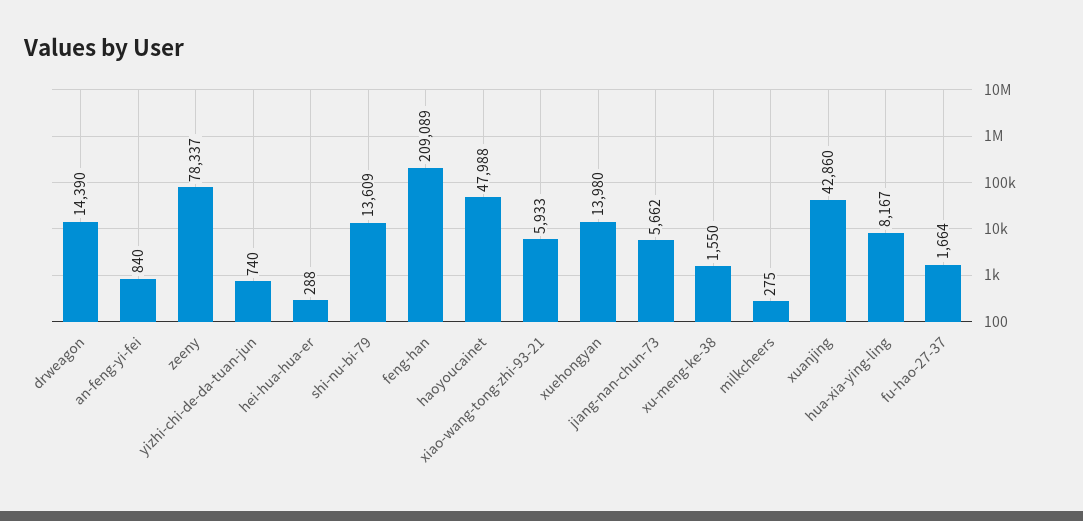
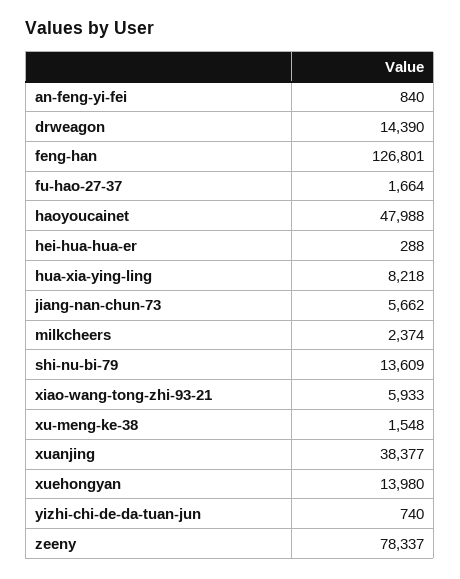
feng-han: 209089 -> 126801
xu-meng-ke-38: 1550 -> 1548
milkcheers: 275 -> 2374
xuanjing: 42860 -> 38377
hua-xia-ying-ling: 8167 -> 8218

